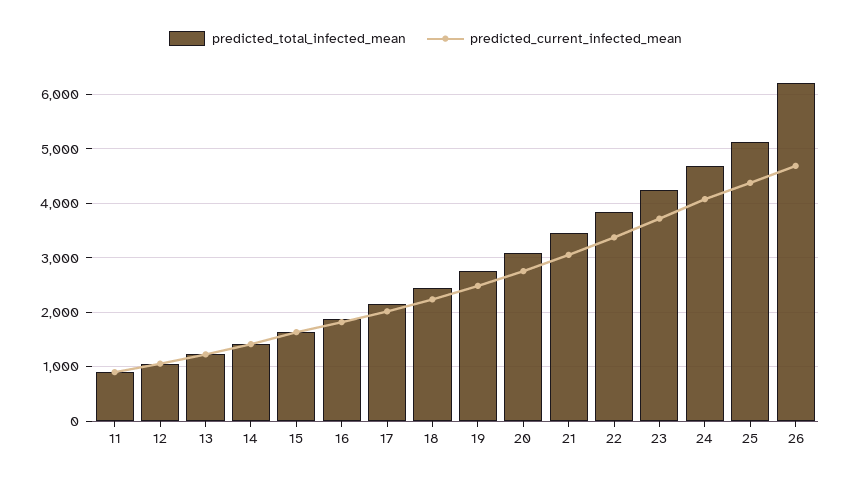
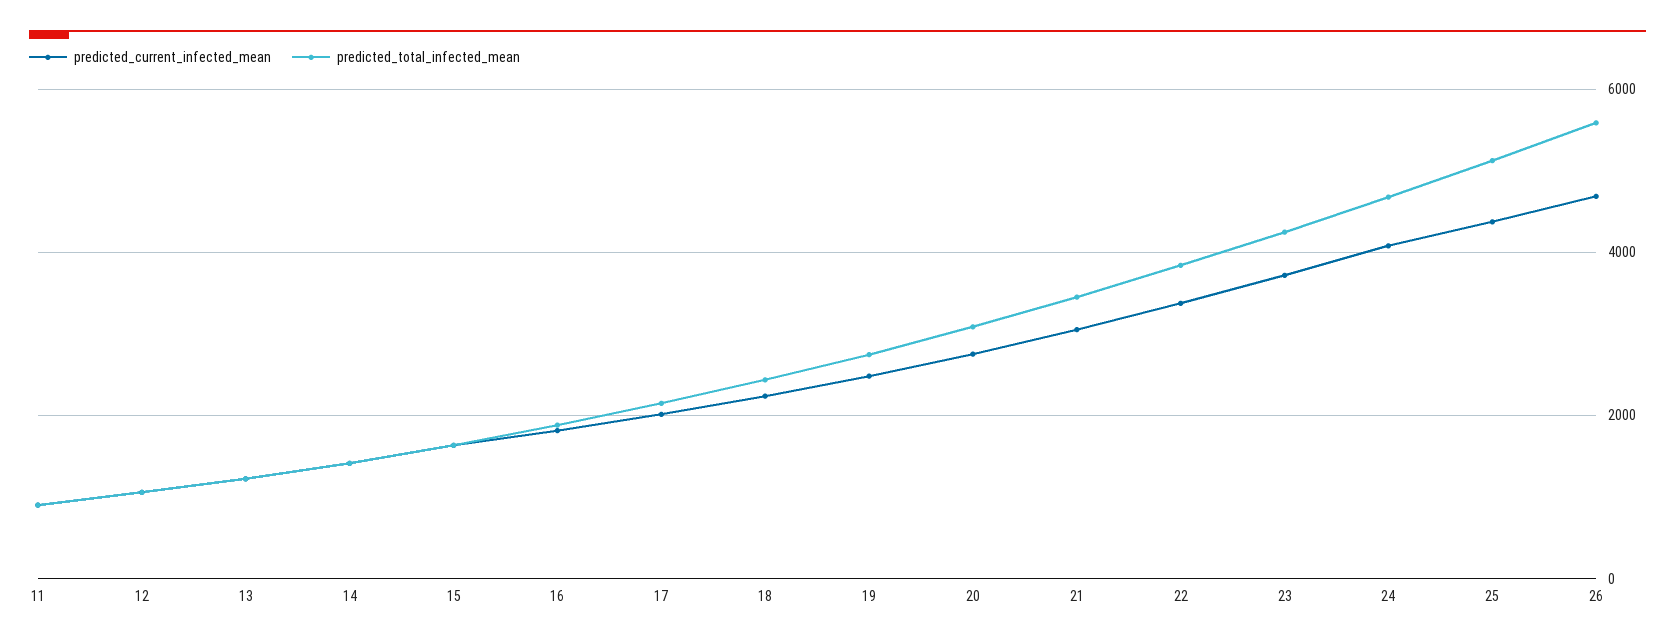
predicted_total_infected_mean, 26: 6200 -> 5600

